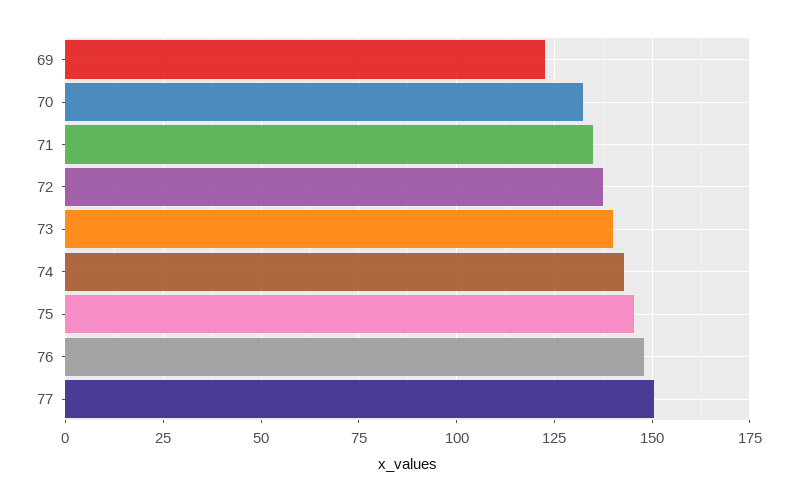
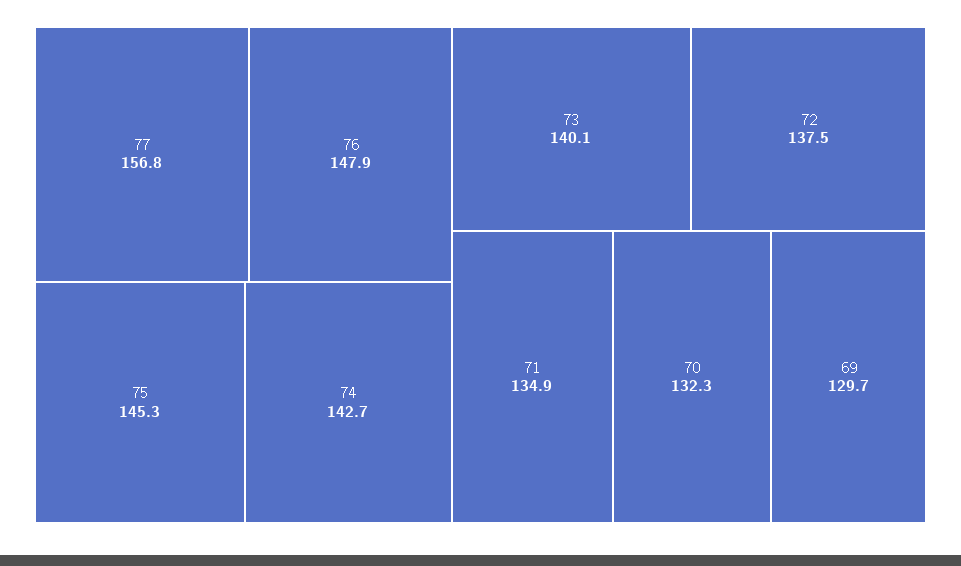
69: 122.5 -> 129.7
77: 150 -> 156.8

